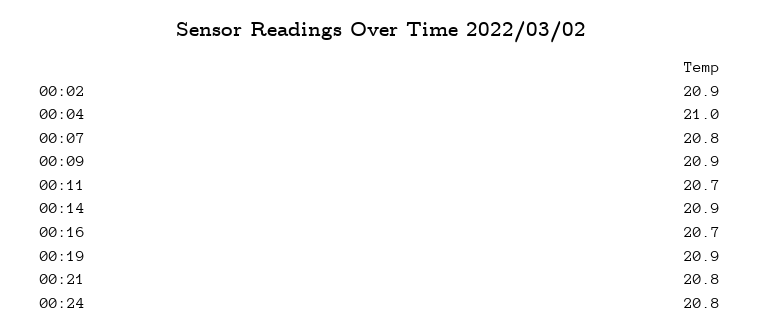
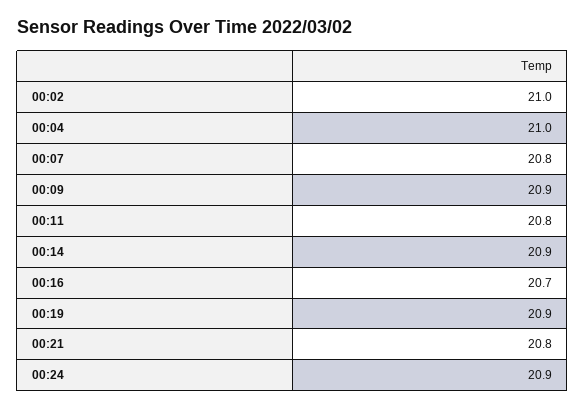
00:02: 20.9 -> 21
00:11: 20.7 -> 20.8
00:24: 20.8 -> 20.9

